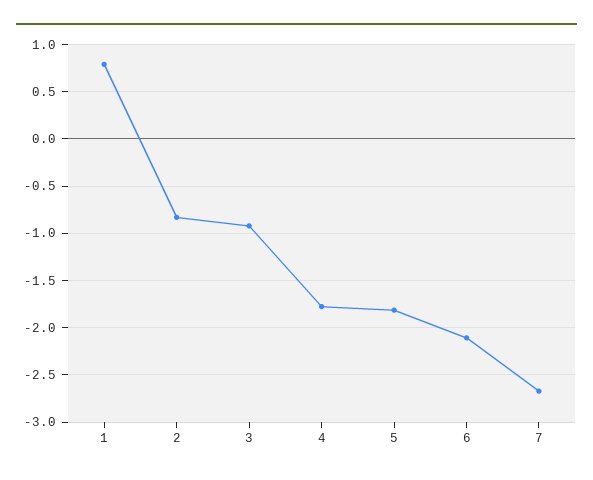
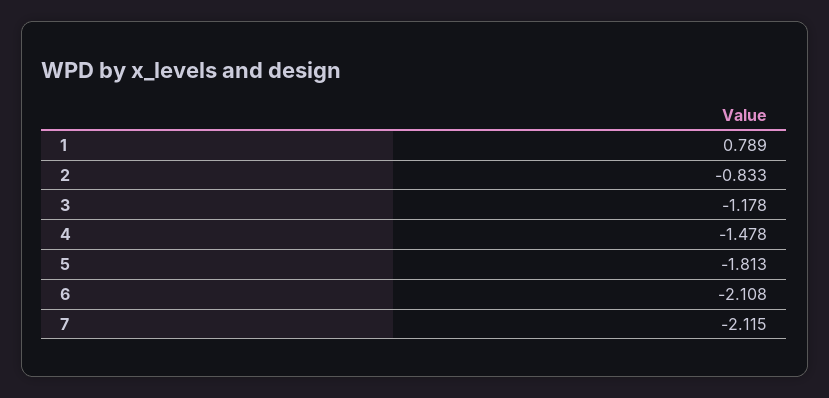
3: -0.9 -> -1.178
4: -1.8 -> -1.478
7: -2.7 -> -2.115

